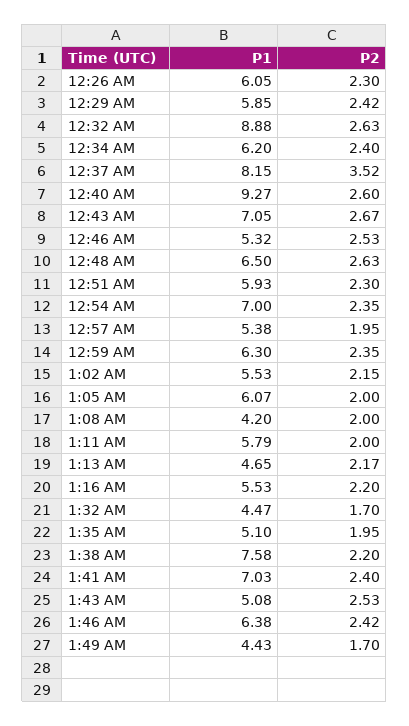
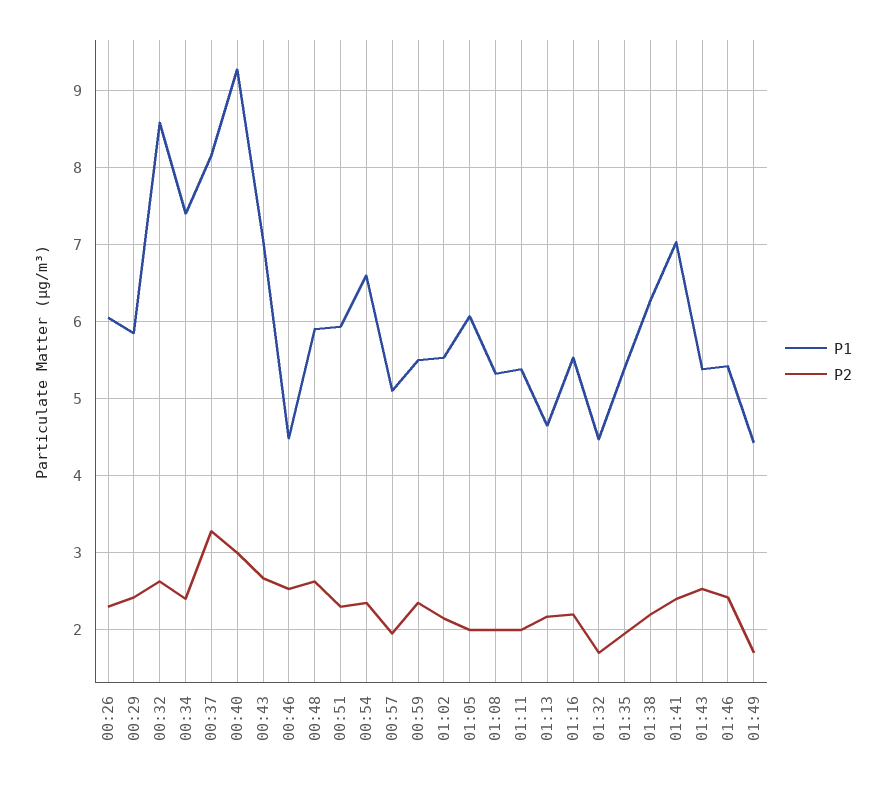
P1, 12:32 AM: 8.88 -> 8.6
P1, 12:34 AM: 6.2 -> 7.4
P2, 12:37 AM: 3.52 -> 3.3
P2, 12:40 AM: 2.6 -> 3
P1, 12:46 AM: 5.32 -> 4.5
P1, 12:48 AM: 6.5 -> 5.9
P1, 12:54 AM: 7 -> 6.6
P1, 12:57 AM: 5.38 -> 5.1
P1, 12:59 AM: 6.3 -> 5.5
P1, 1:08 AM: 4.2 -> 5.3
P1, 1:11 AM: 5.79 -> 5.4
P1, 1:35 AM: 5.1 -> 5.4
P1, 1:38 AM: 7.58 -> 6.3
P1, 1:43 AM: 5.08 -> 5.4
P1, 1:46 AM: 6.38 -> 5.4

